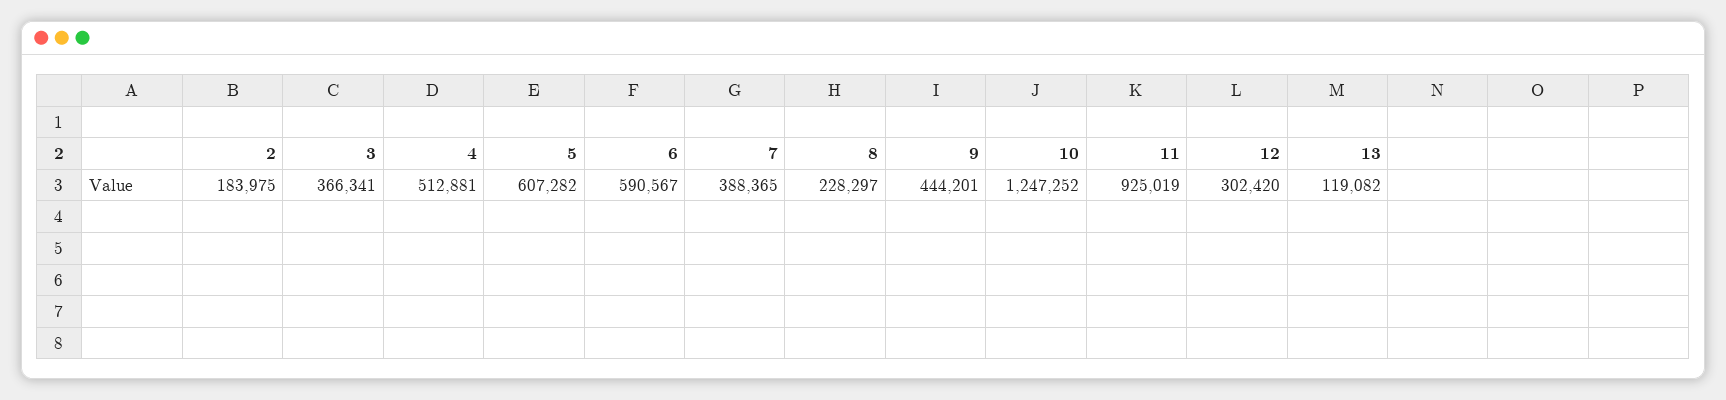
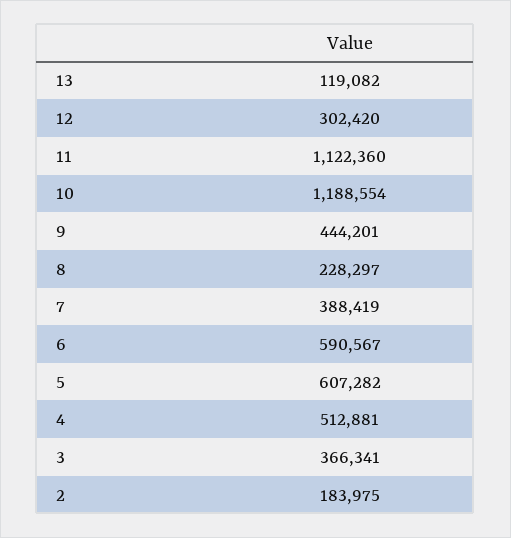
7: 388365 -> 388419
10: 1247252 -> 1188554
11: 925019 -> 1122360

